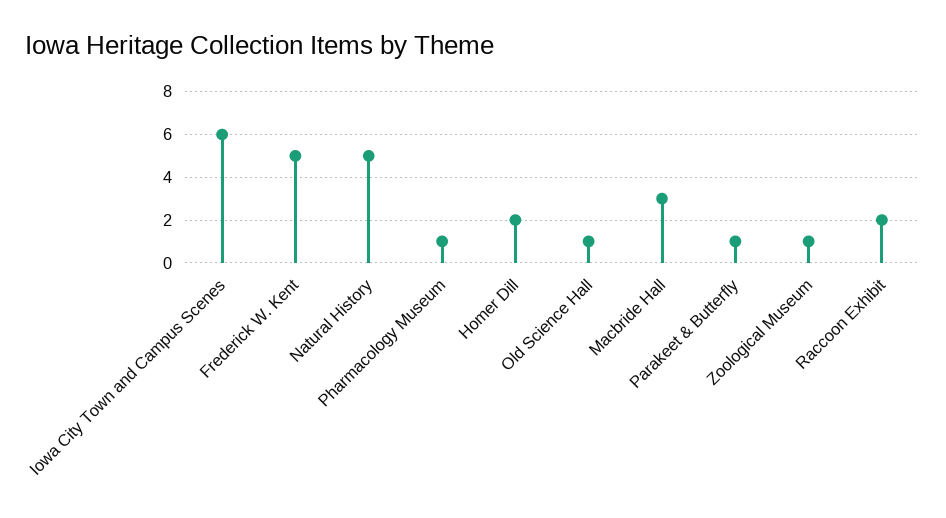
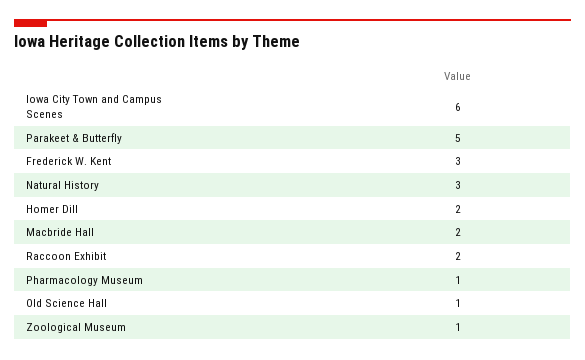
Frederick W. Kent: 5 -> 3
Natural History: 5 -> 3
Macbride Hall: 3 -> 2
Parakeet & Butterfly: 1 -> 5

